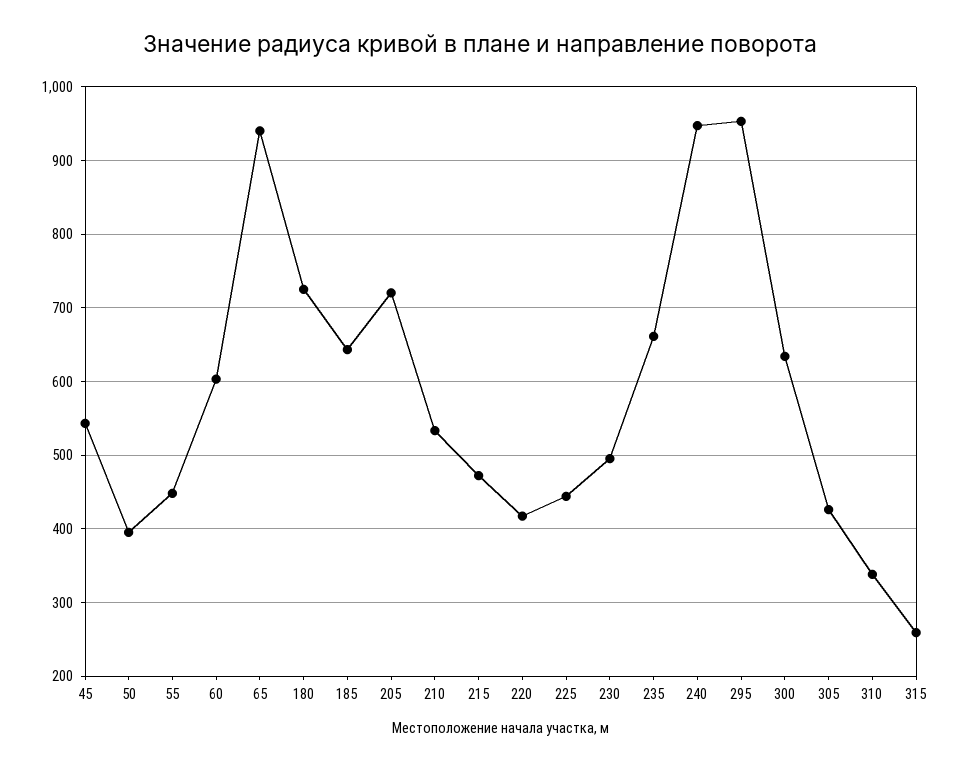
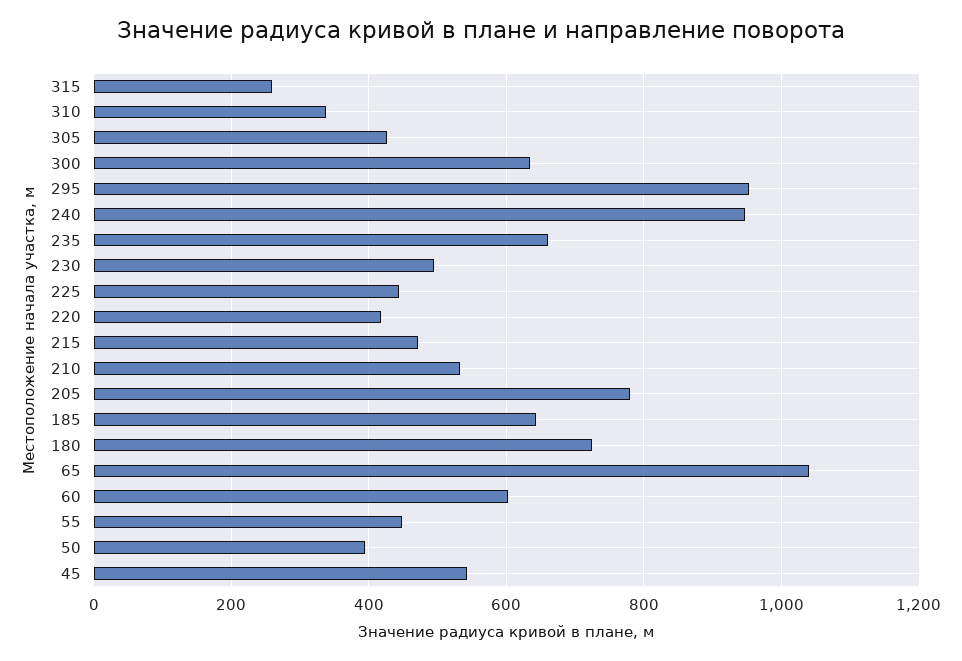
65: 940 -> 1040
205: 720 -> 780

